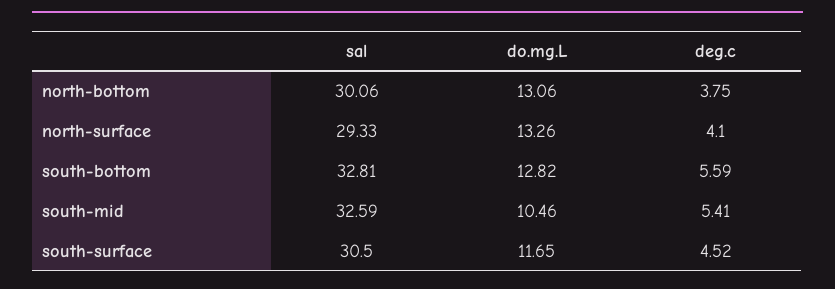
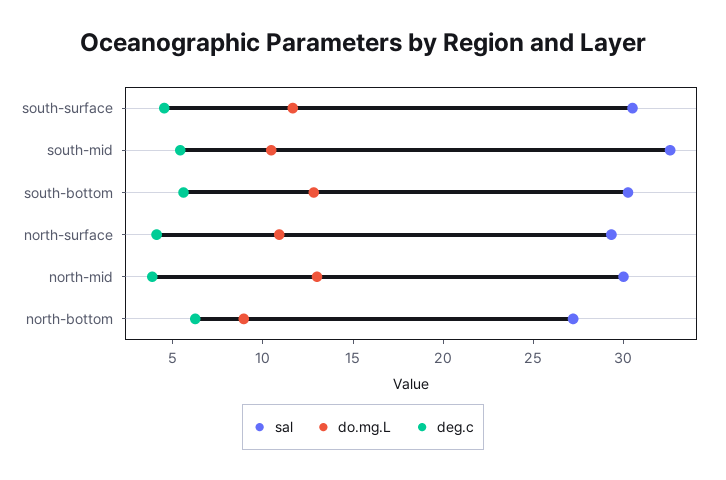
sal, north-bottom: 30.06 -> 27
do.mg.L, north-bottom: 13.06 -> 9
deg.c, north-bottom: 3.75 -> 6
do.mg.L, north-surface: 13.26 -> 11
sal, south-bottom: 32.81 -> 30
sal, north-mid: none -> 30
do.mg.L, north-mid: none -> 13
deg.c, north-mid: none -> 4

